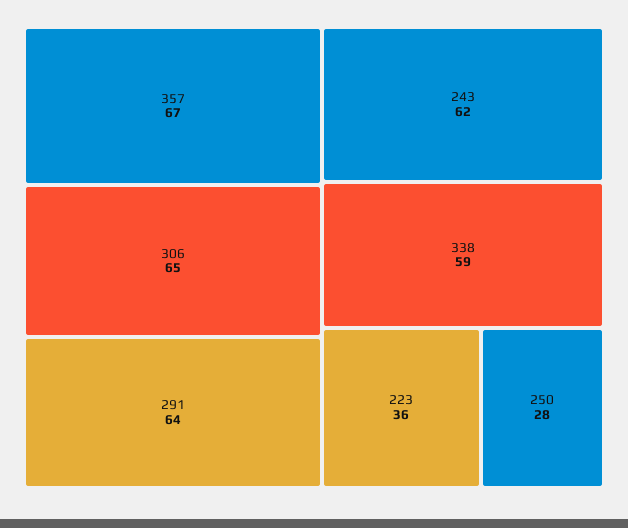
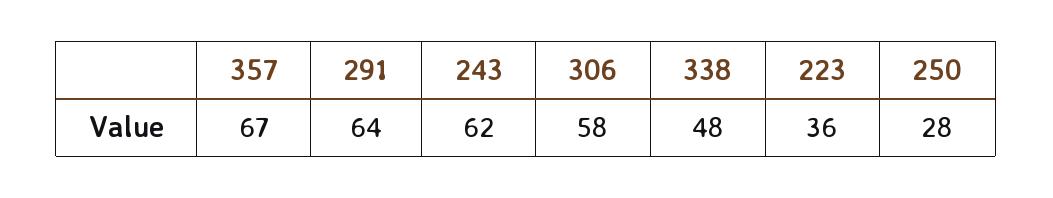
306: 65 -> 58
338: 59 -> 48

